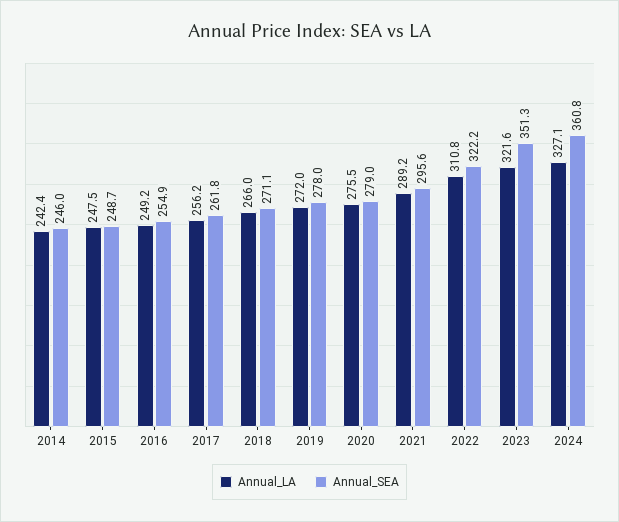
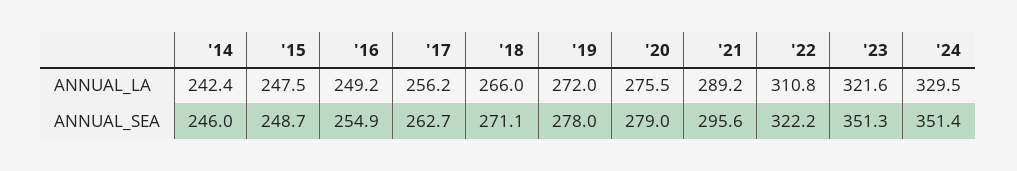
Annual_SEA, 2017: 261.8 -> 262.7
Annual_LA, 2024: 327.1 -> 329.5
Annual_SEA, 2024: 360.8 -> 351.4

